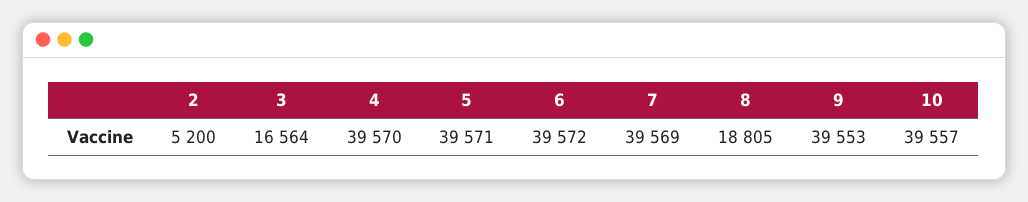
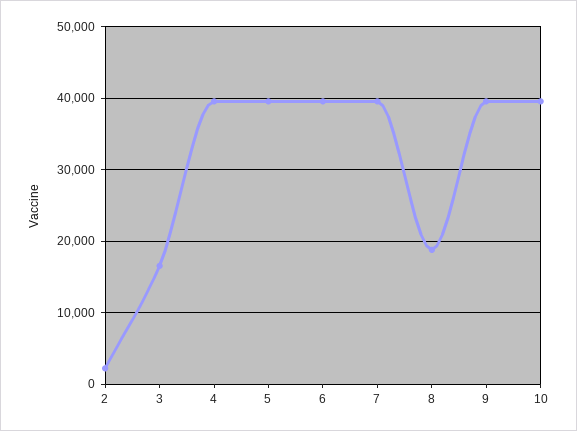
2: 5200 -> 2000

